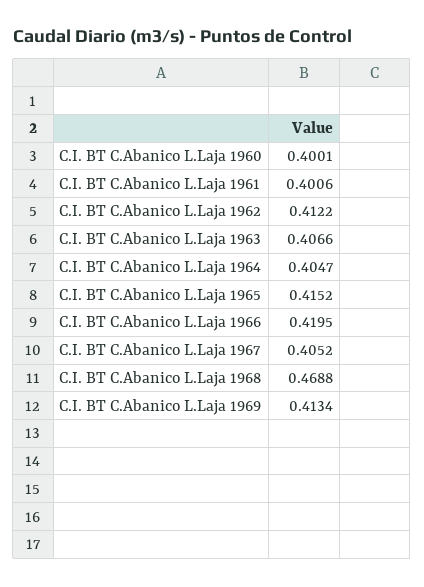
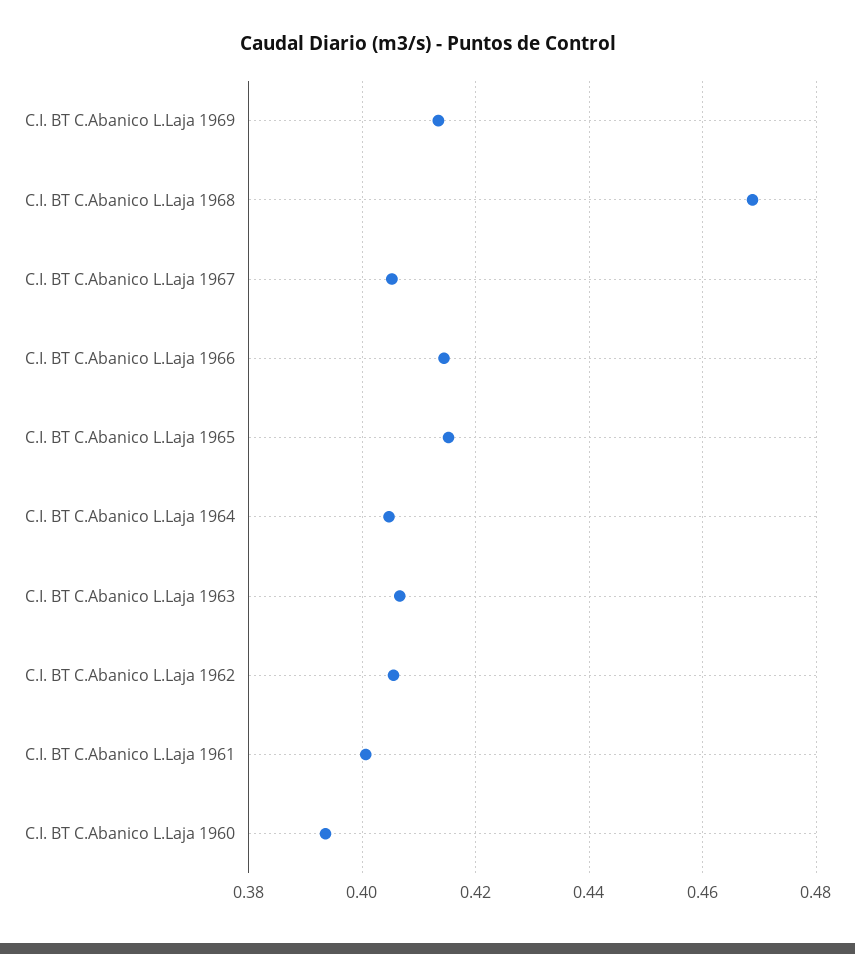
C.I. BT C.Abanico L.Laja 1960: 0.4001 -> 0.394
C.I. BT C.Abanico L.Laja 1962: 0.4122 -> 0.406
C.I. BT C.Abanico L.Laja 1966: 0.4195 -> 0.414

